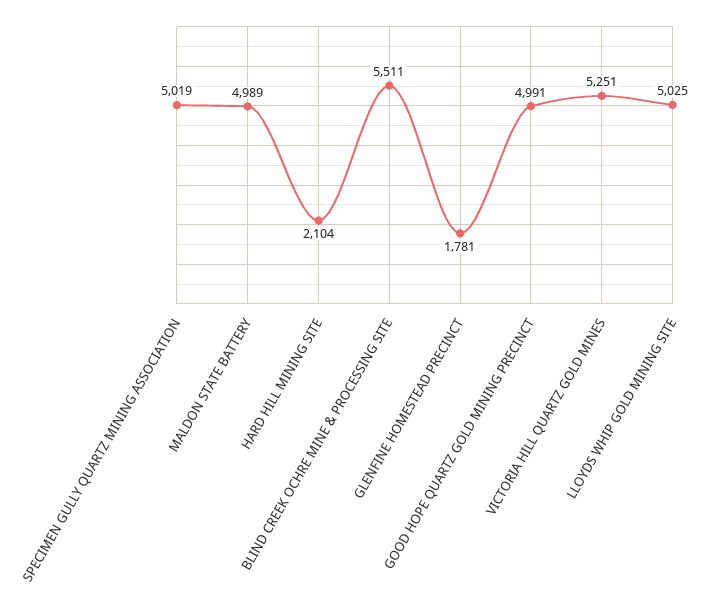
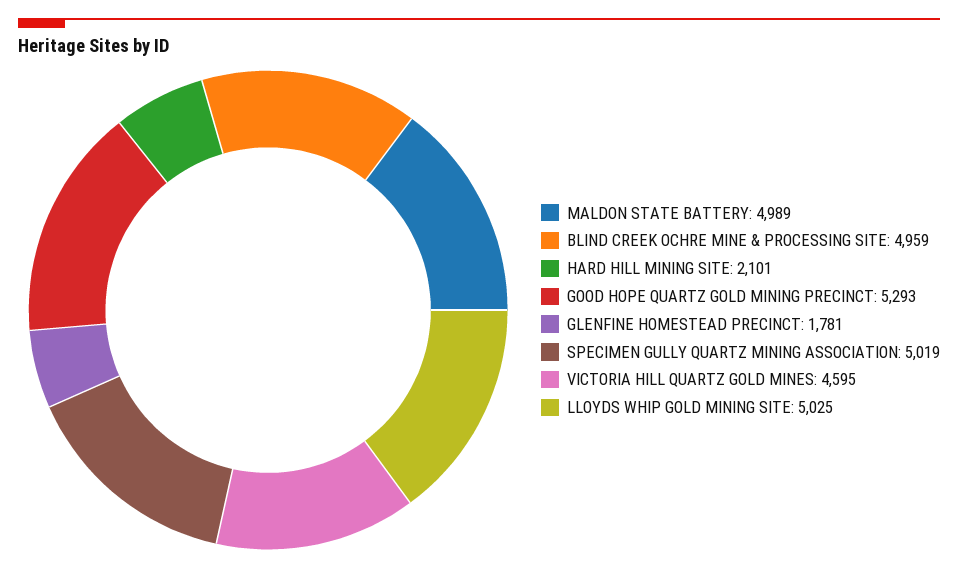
HARD HILL MINING SITE: 2104 -> 2101
BLIND CREEK OCHRE MINE & PROCESSING SITE: 5511 -> 4959
GOOD HOPE QUARTZ GOLD MINING PRECINCT: 4991 -> 5293
VICTORIA HILL QUARTZ GOLD MINES: 5251 -> 4595

